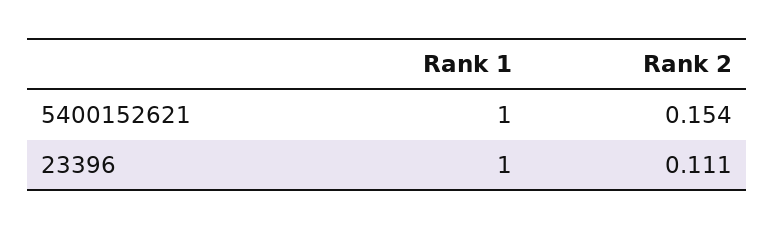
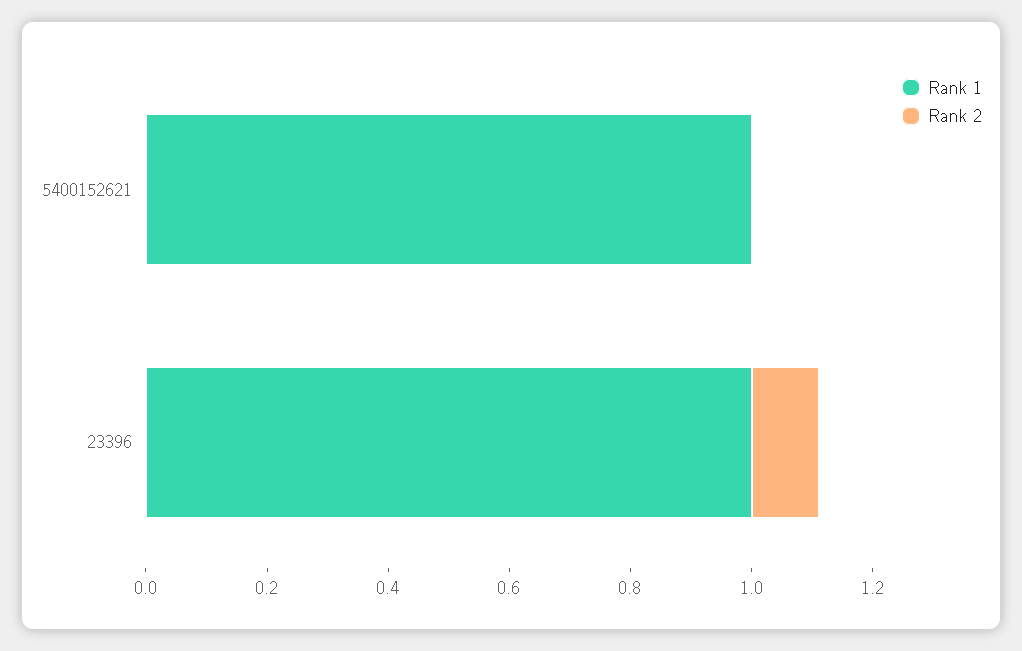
Rank 2, 5400152621: 0.154 -> 0

